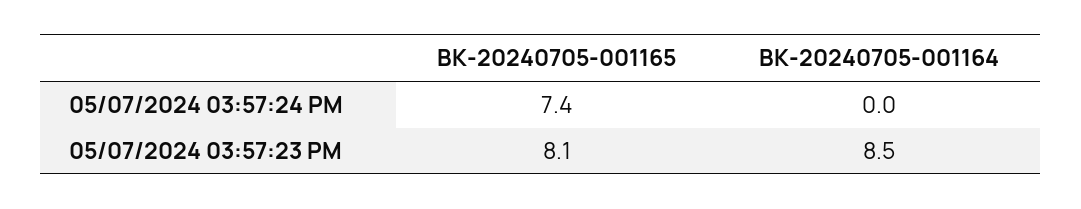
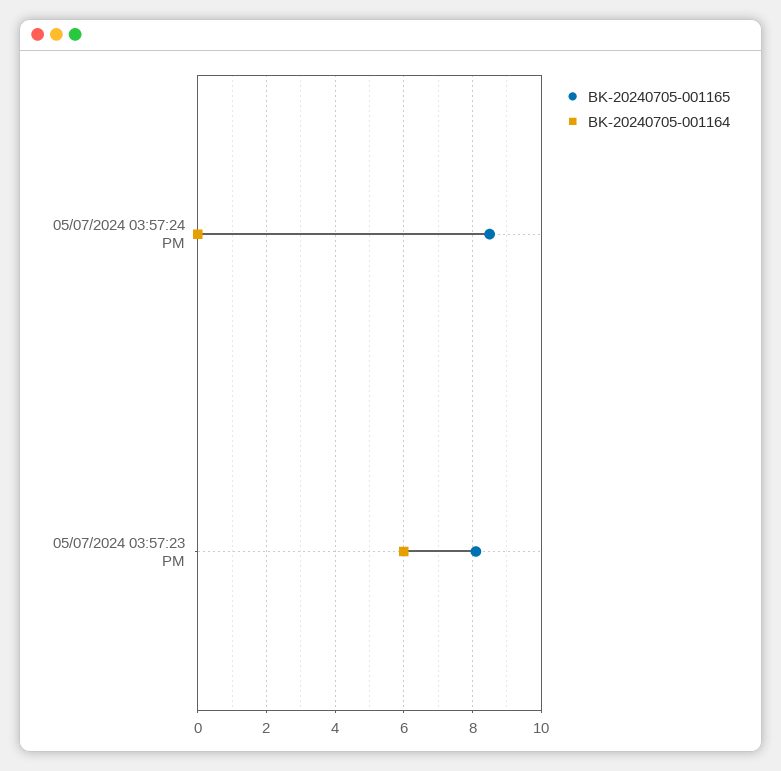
BK-20240705-001165, 05/07/2024 03:57:24 PM: 7.4 -> 8.5
BK-20240705-001164, 05/07/2024 03:57:23 PM: 8.5 -> 6

